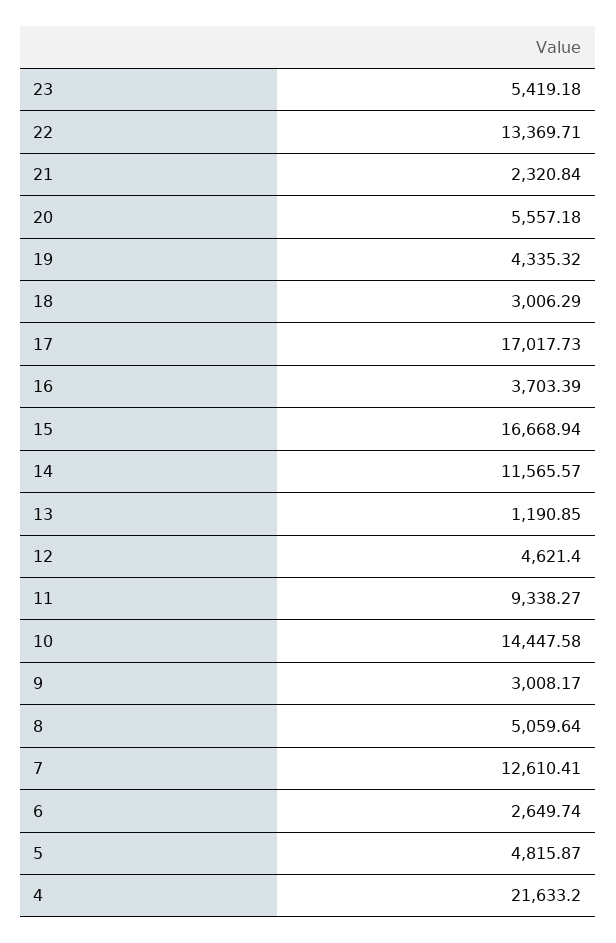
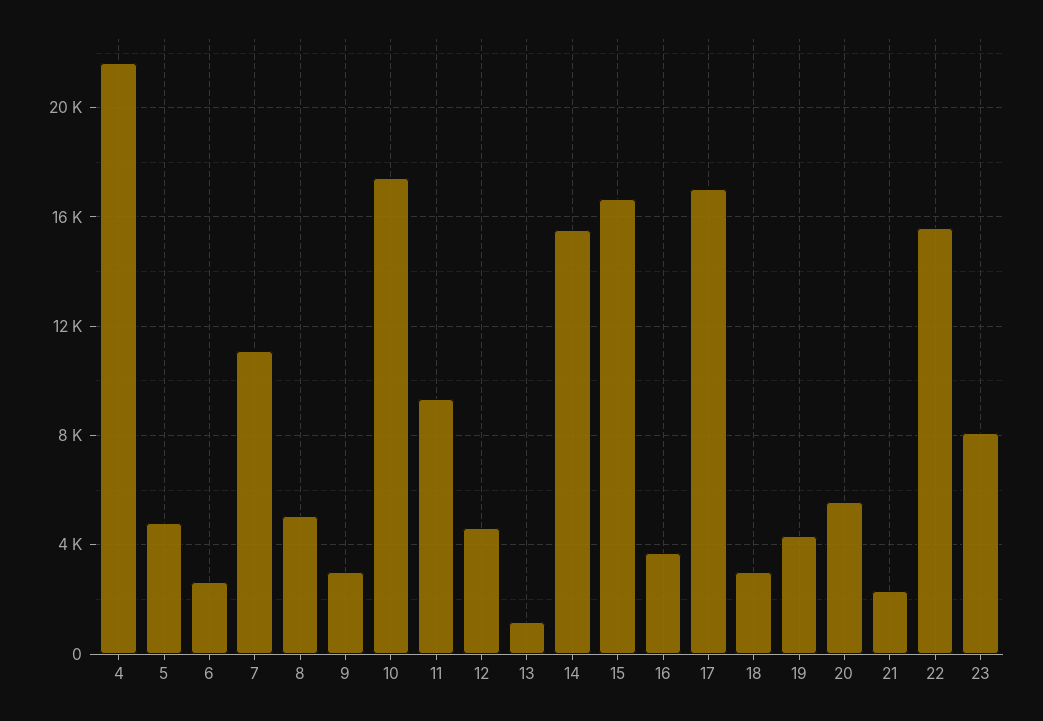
23: 5419.18 -> 8000
22: 13369.71 -> 15500
14: 11565.57 -> 15500
10: 14447.58 -> 17500
7: 12610.41 -> 11000

